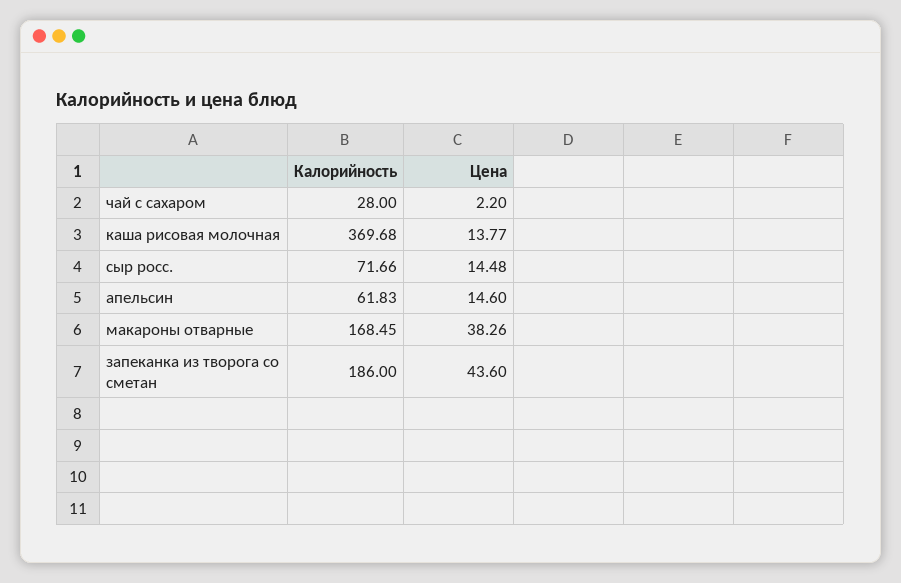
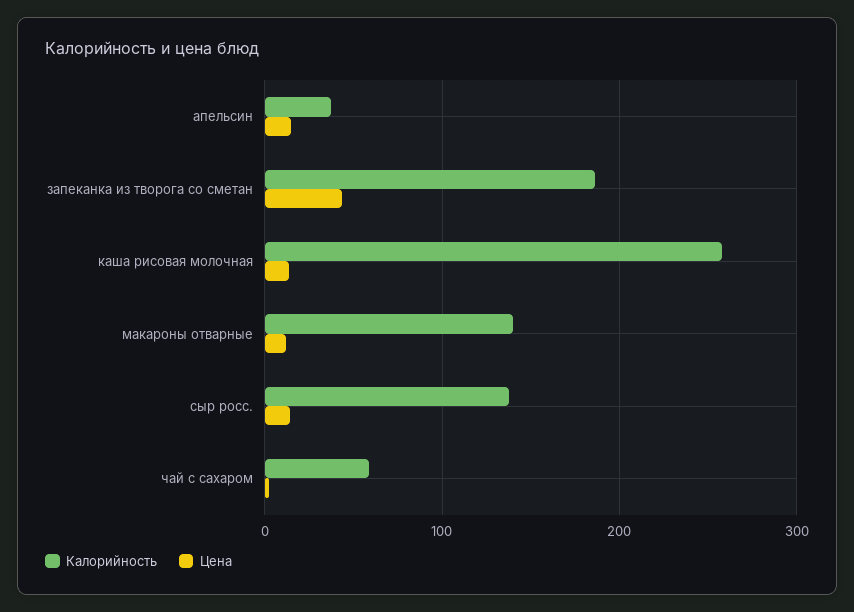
Калорийность, чай с сахаром: 28 -> 60
Калорийность, каша рисовая молочная: 369.68 -> 260
Калорийность, сыр росс.: 71.66 -> 140
Калорийность, апельсин: 61.83 -> 40
Калорийность, макароны отварные: 168.45 -> 140
Цена, макароны отварные: 38.26 -> 10

